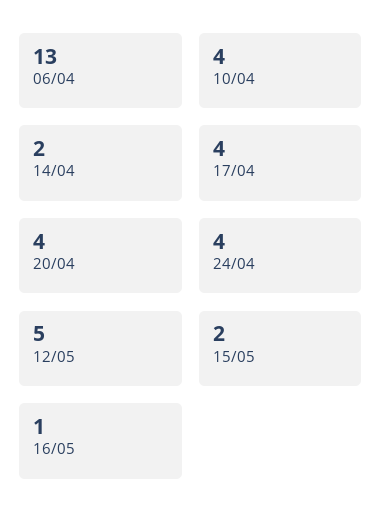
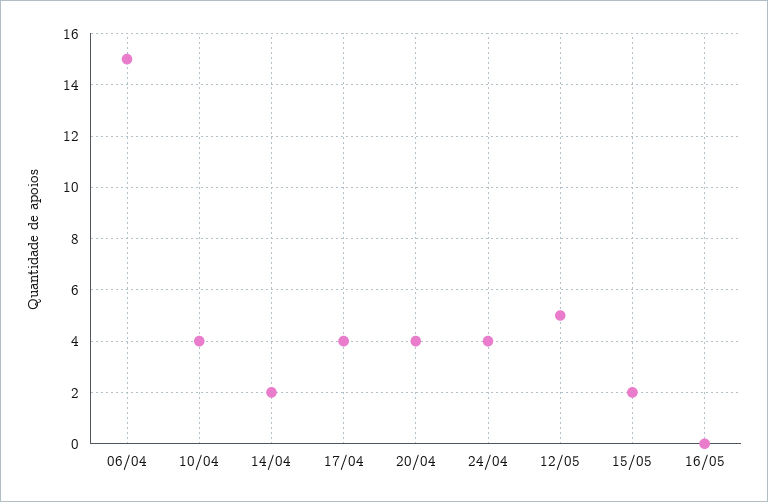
06/04: 13 -> 15
16/05: 1 -> 0

